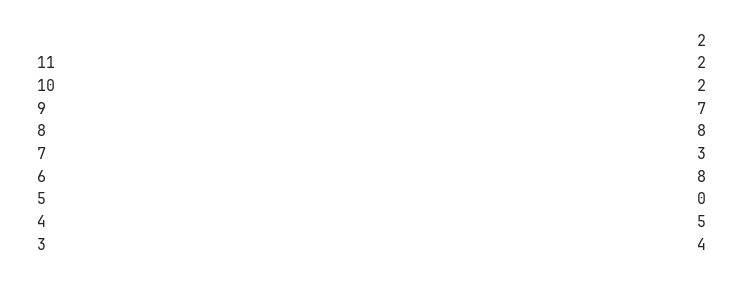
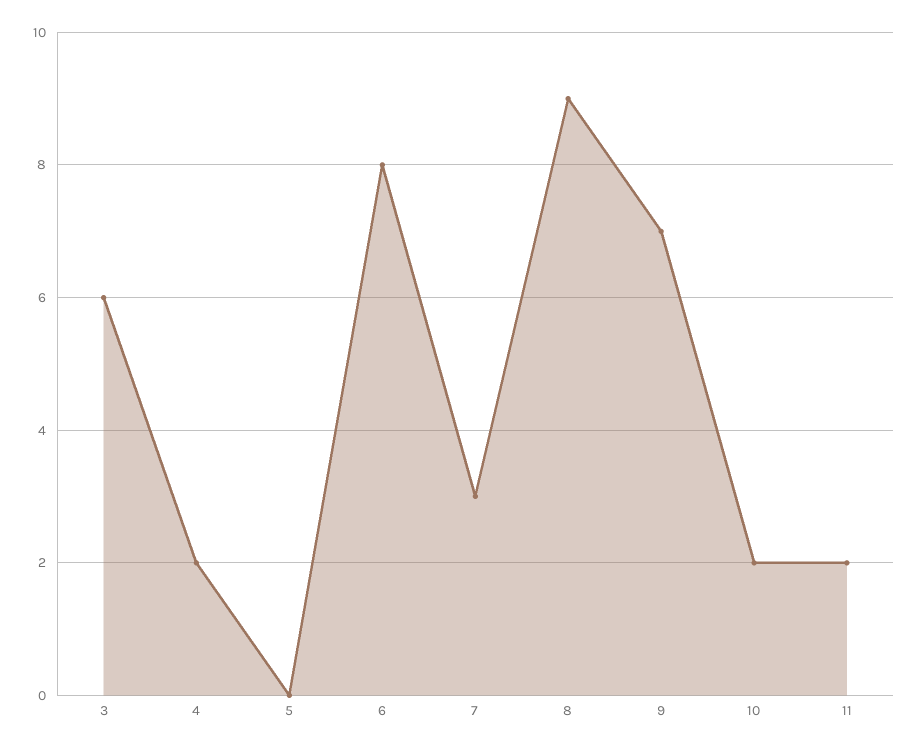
8: 8 -> 9
4: 5 -> 2
3: 4 -> 6

